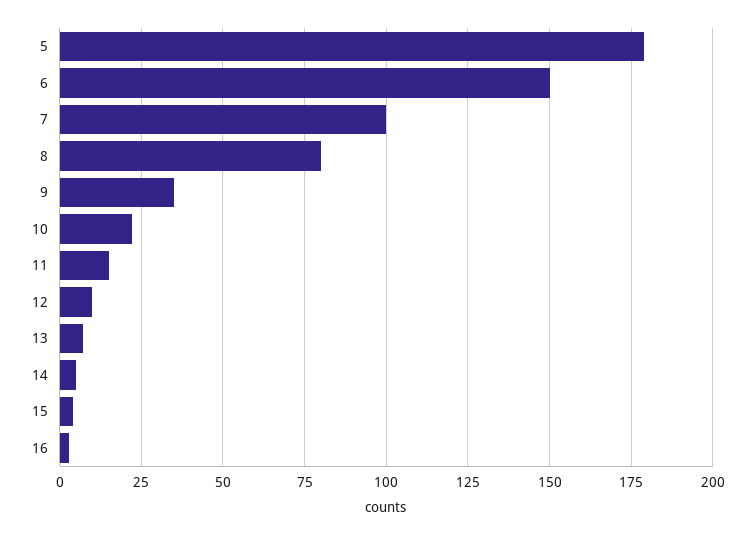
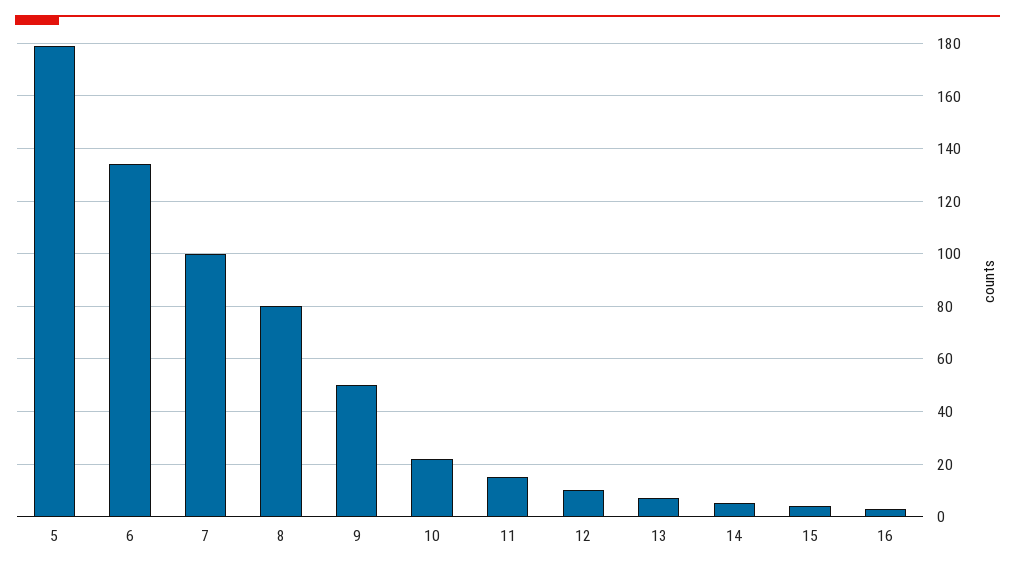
6: 150 -> 135
9: 35 -> 50

